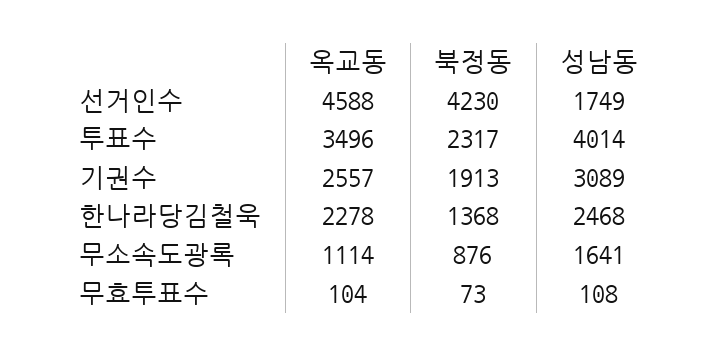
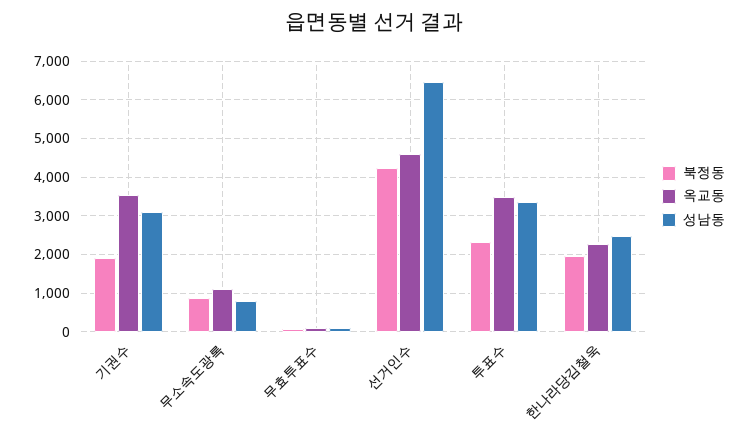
성남동, 선거인수: 1749 -> 6400
성남동, 투표수: 4014 -> 3400
옥교동, 기권수: 2557 -> 3600
북정동, 한나라당김철욱: 1368 -> 2000
성남동, 무소속도광록: 1641 -> 800

